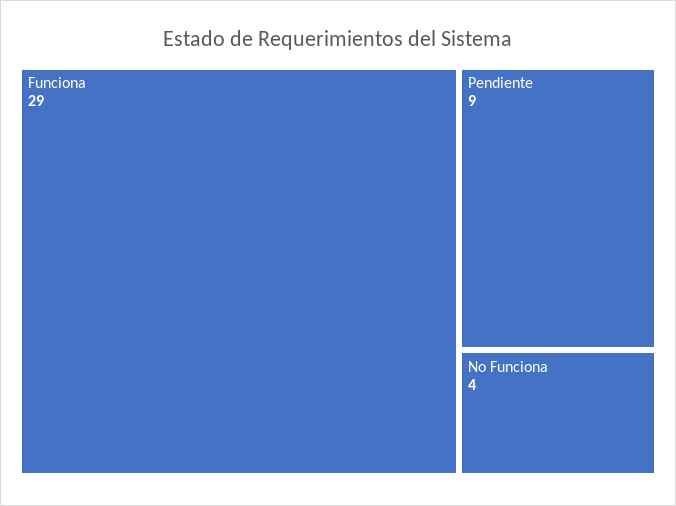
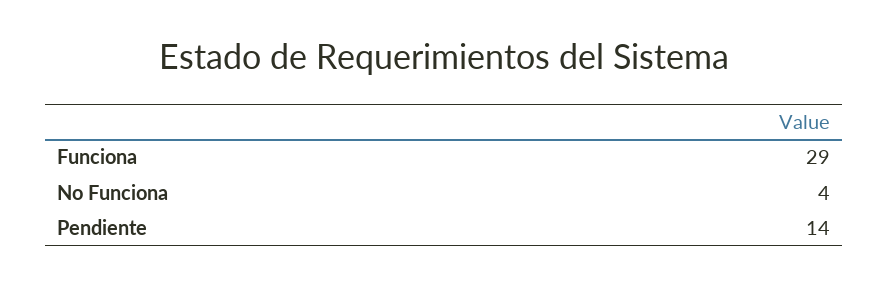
Pendiente: 9 -> 14

